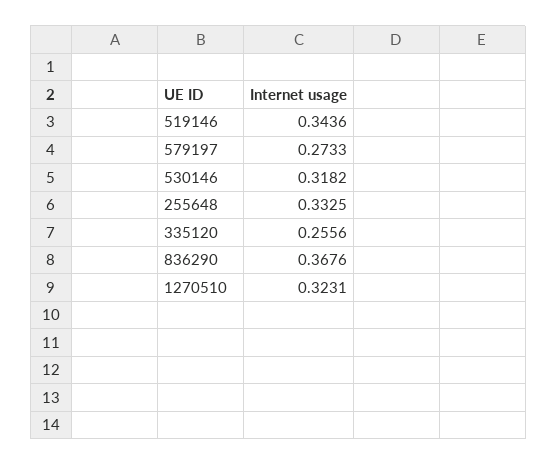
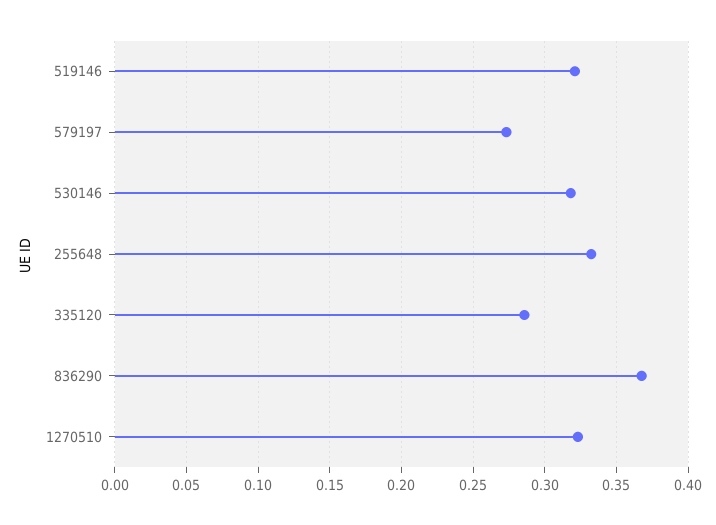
519146: 0.3436 -> 0.32
335120: 0.2556 -> 0.285

